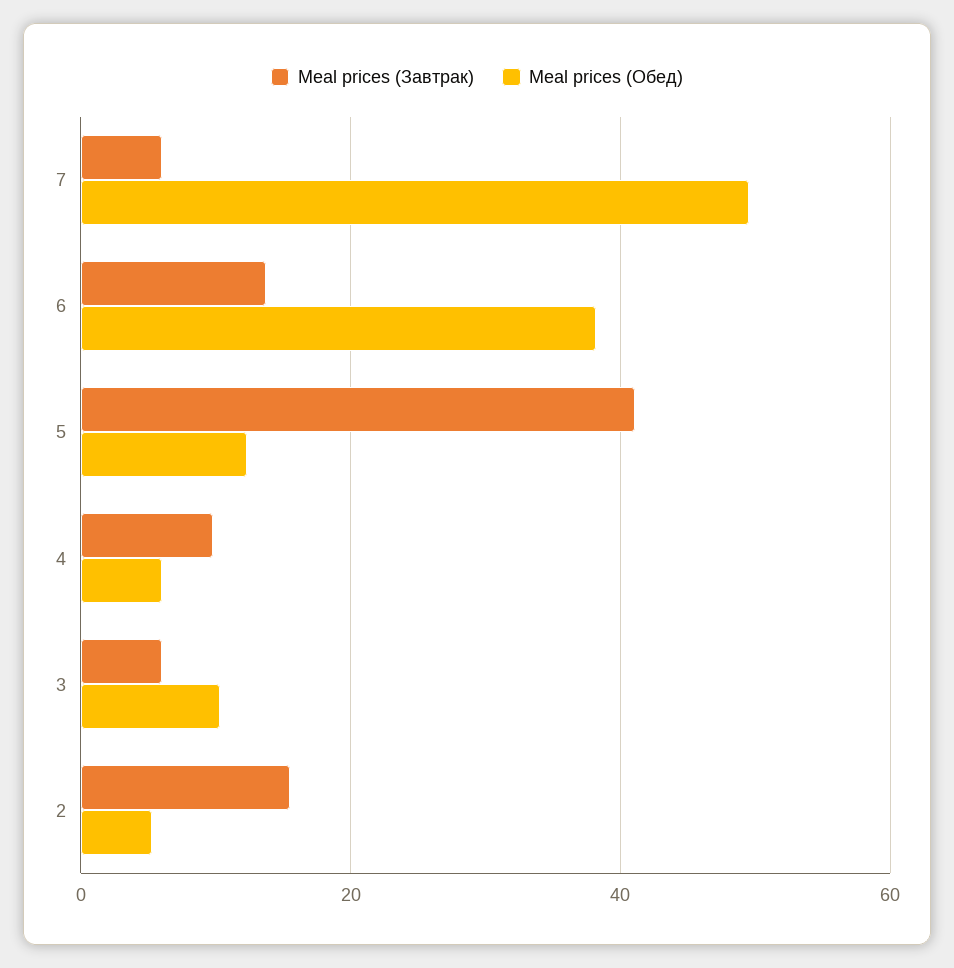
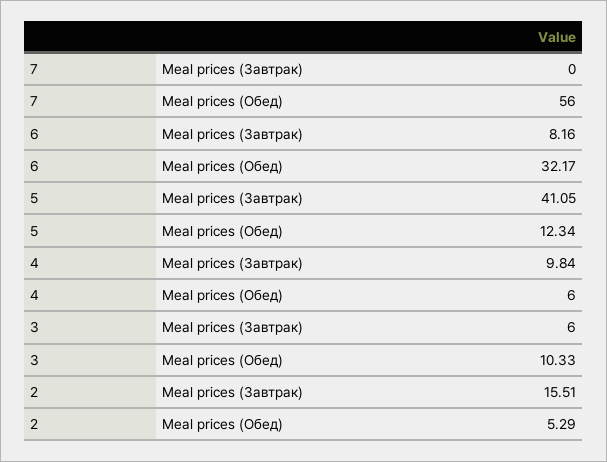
Meal prices (Завтрак), 7: 6 -> 0
Meal prices (Обед), 7: 50 -> 56
Meal prices (Завтрак), 6: 14 -> 8.16
Meal prices (Обед), 6: 38 -> 32.17

